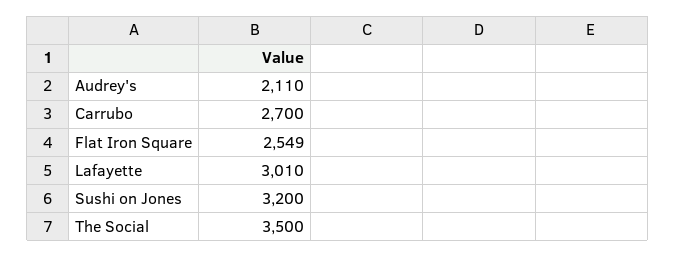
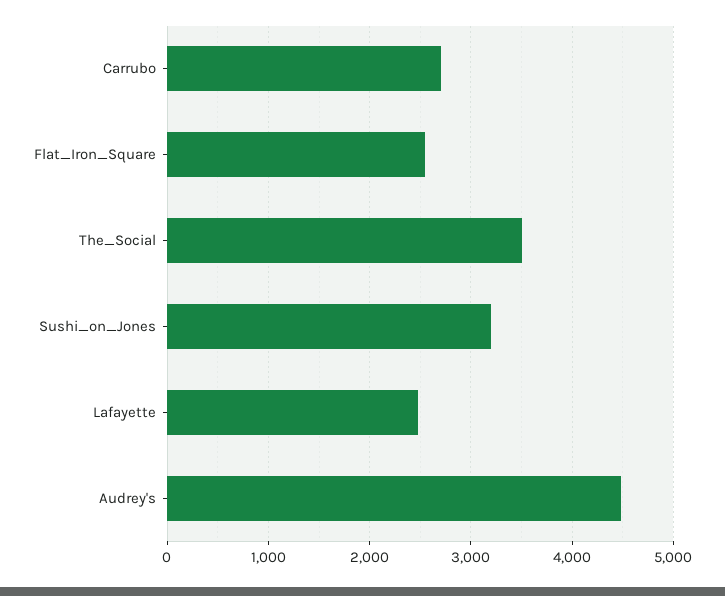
Audrey's: 2110 -> 4500
Lafayette: 3010 -> 2500

